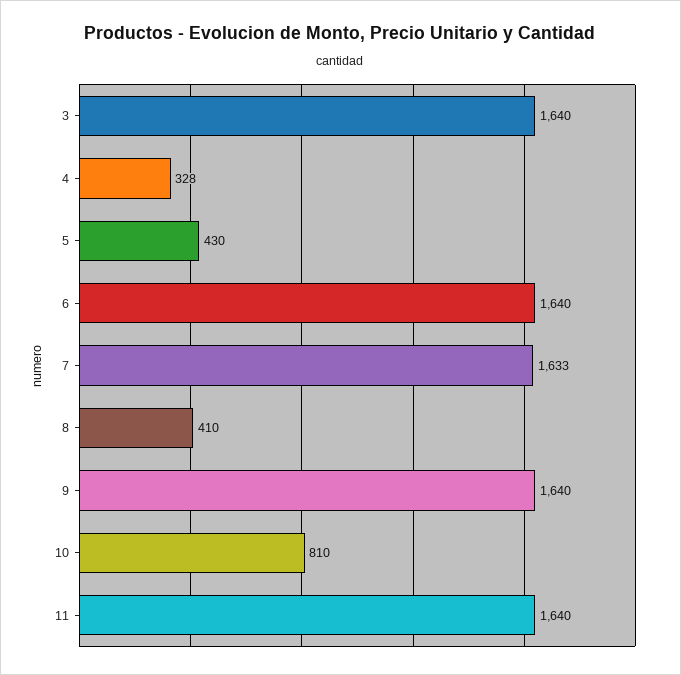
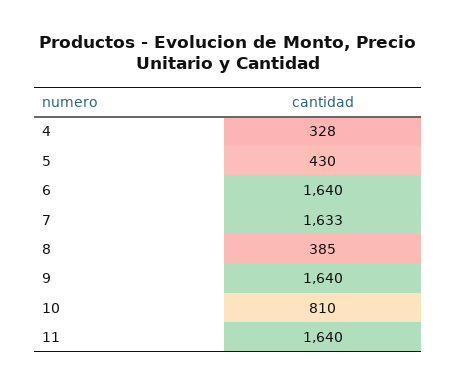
3: 1640 -> none
8: 410 -> 385

